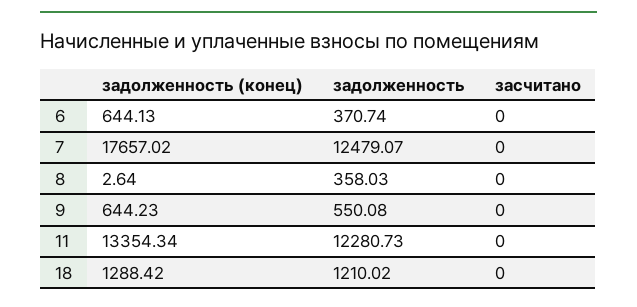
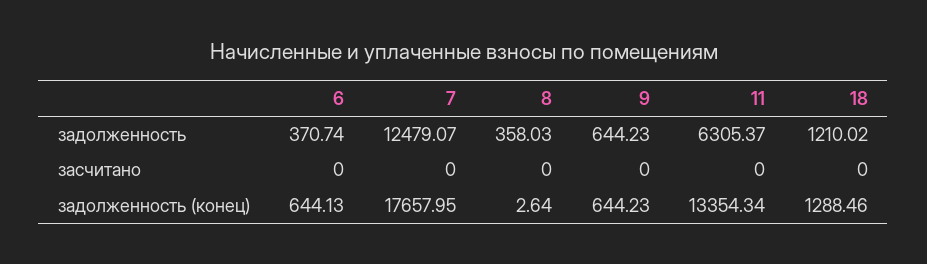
задолженность (конец), 7: 17657.02 -> 17657.95
задолженность, 9: 550.08 -> 644.23
задолженность, 11: 12280.73 -> 6305.37
задолженность (конец), 18: 1288.42 -> 1288.46

